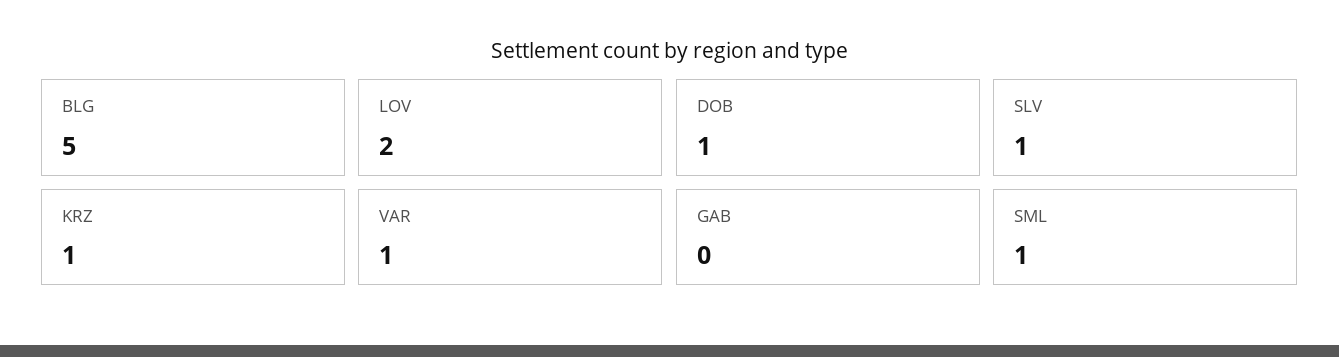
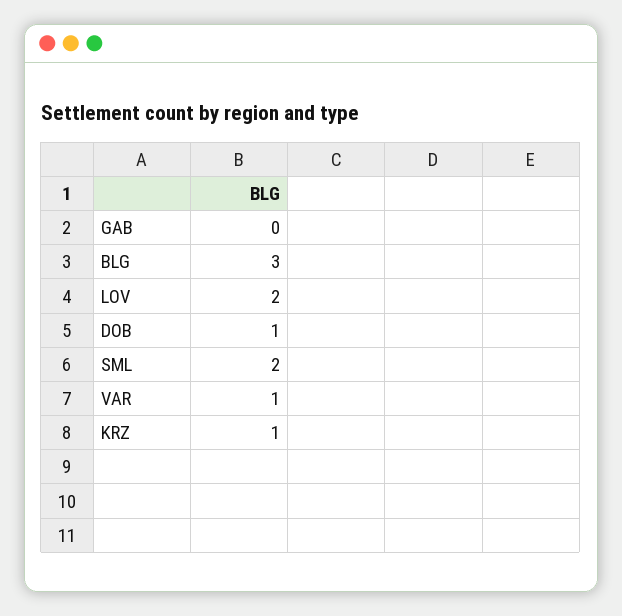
BLG: 5 -> 3
SLV: 1 -> none
SML: 1 -> 2

